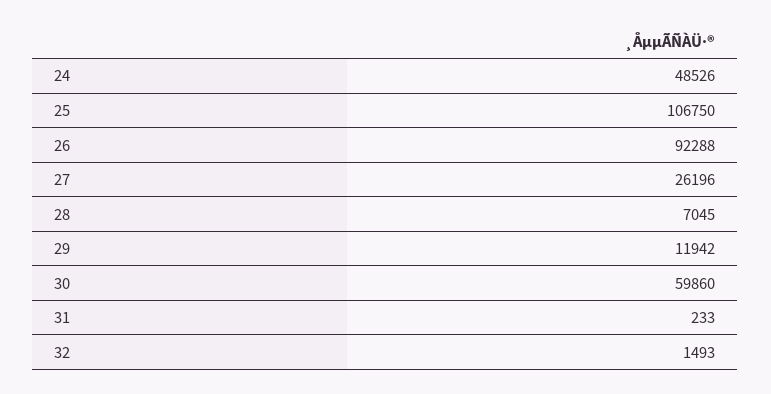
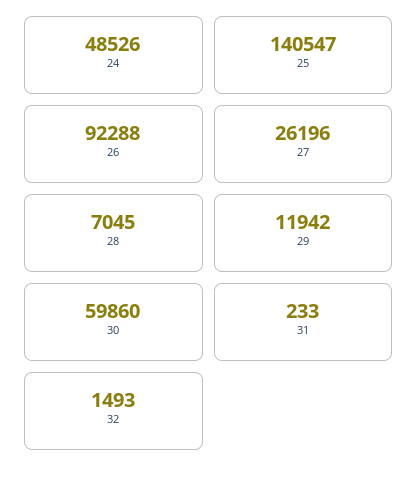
25: 106750 -> 140547

